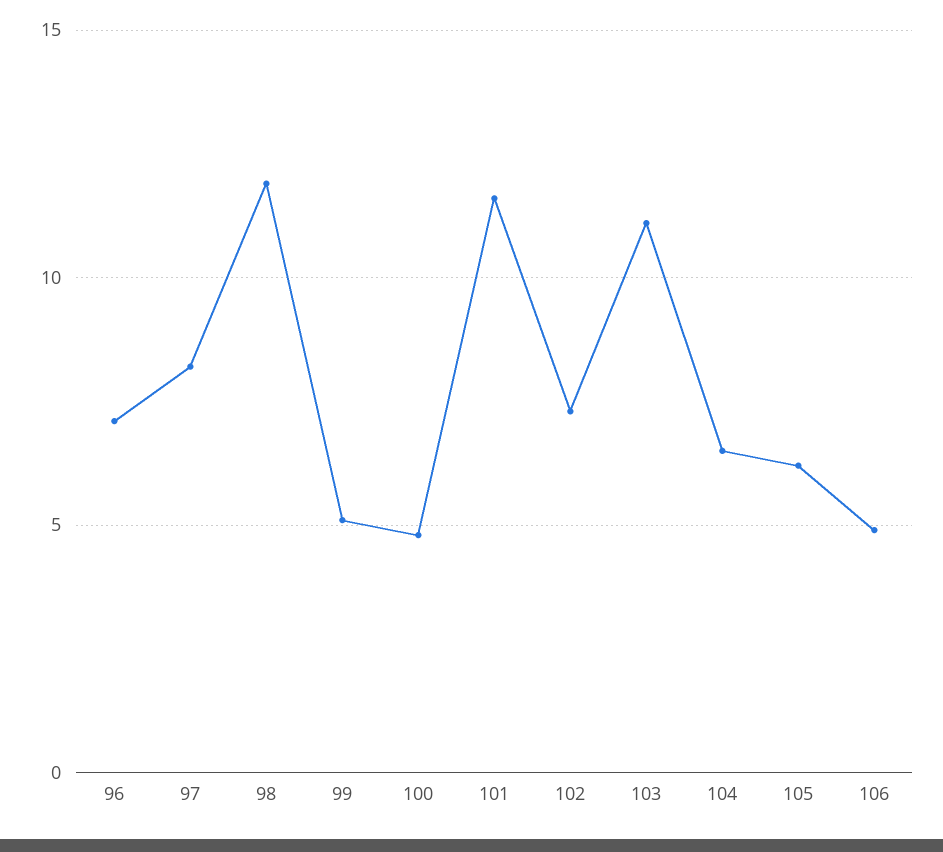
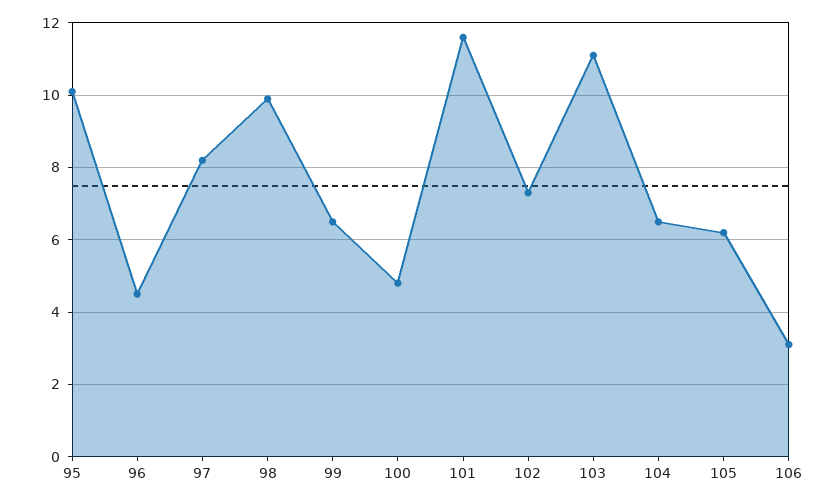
96: 7 -> 4.5
98: 12 -> 10
99: 5 -> 6.5
106: 5 -> 3
95: none -> 10

